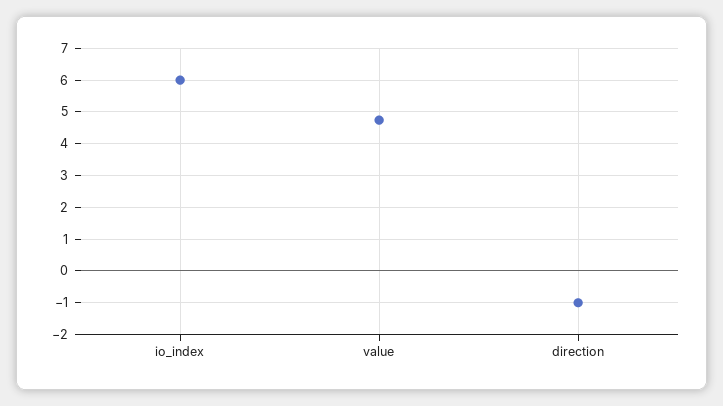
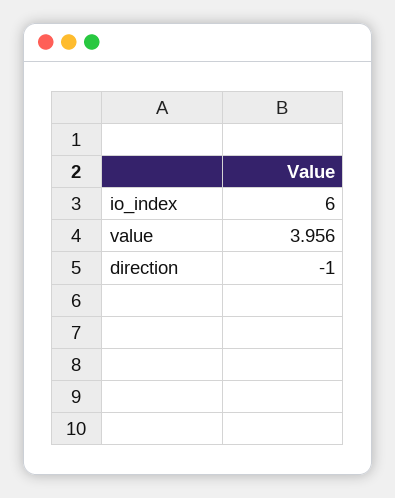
value: 4.8 -> 3.956

